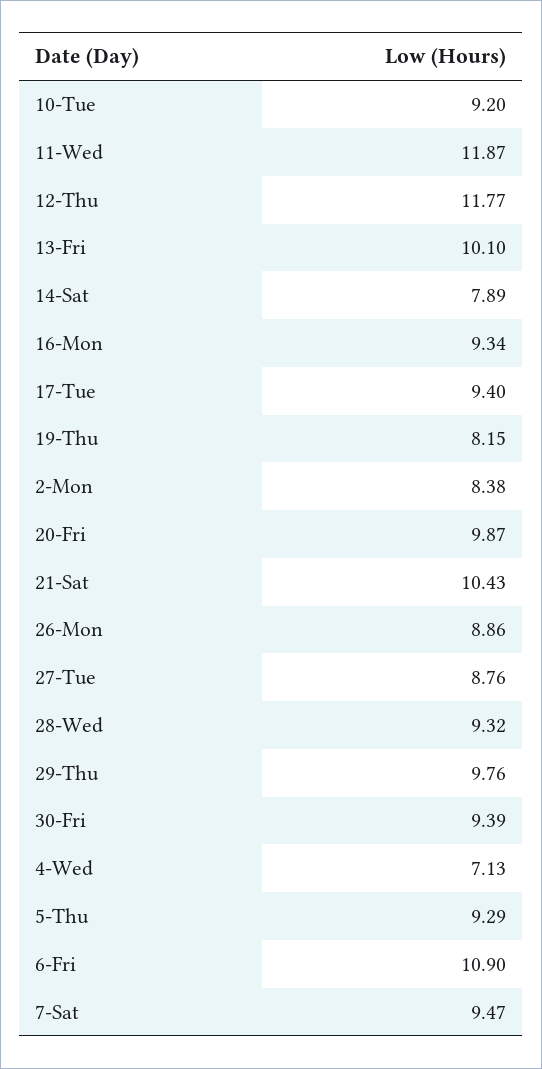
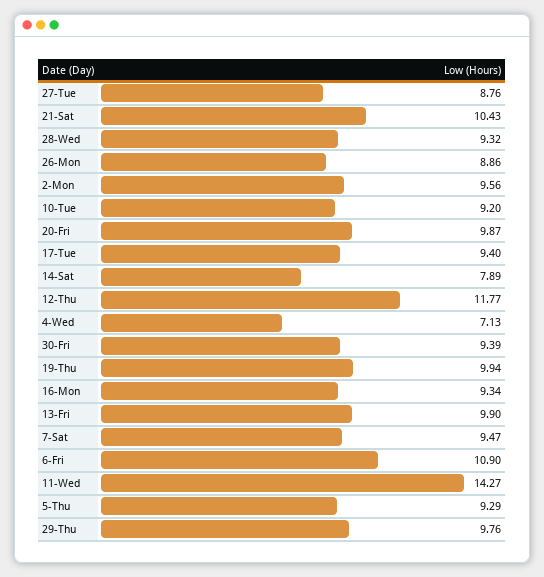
11-Wed: 11.87 -> 14.27
13-Fri: 10.1 -> 9.9
19-Thu: 8.15 -> 9.94
2-Mon: 8.38 -> 9.56

